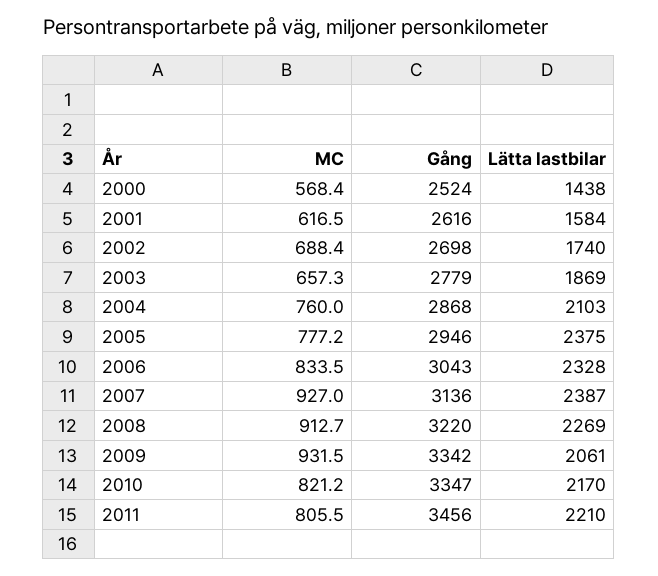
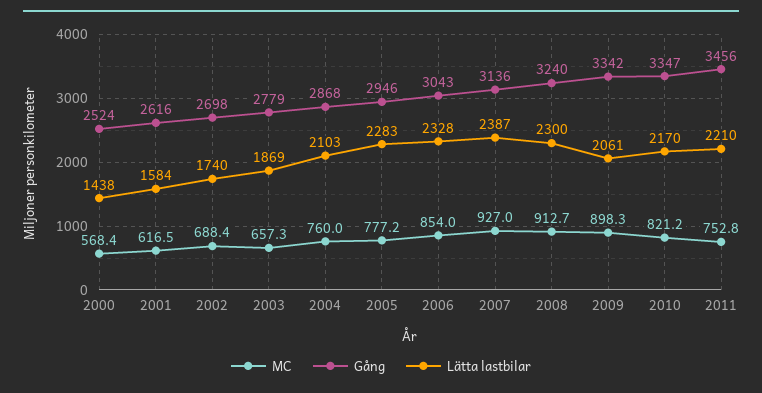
Lätta lastbilar, 2005: 2375 -> 2283
MC, 2006: 833.5 -> 854
Gång, 2008: 3220 -> 3240
Lätta lastbilar, 2008: 2269 -> 2300
MC, 2009: 931.5 -> 898.3
MC, 2011: 805.5 -> 752.8

